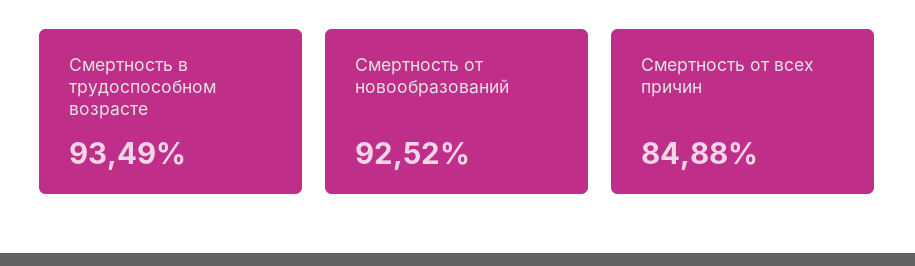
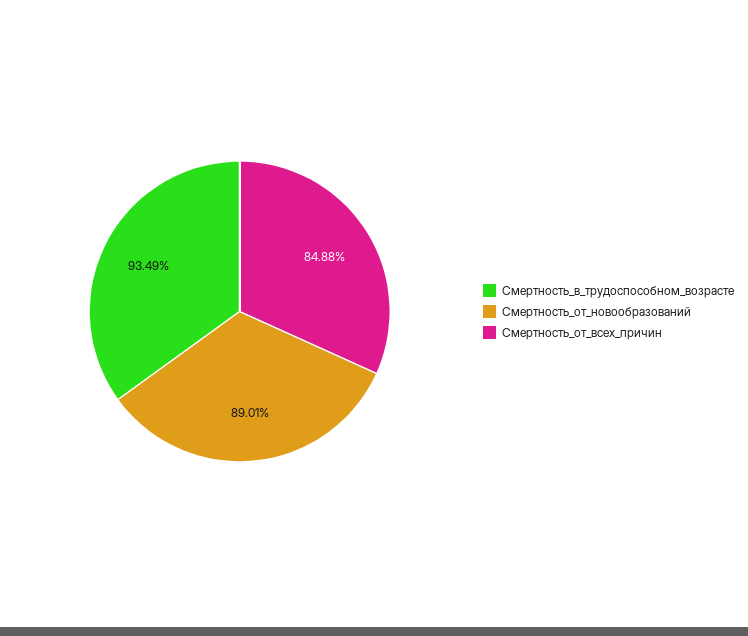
Смертность от новообразований: 92.52 -> 89.01

